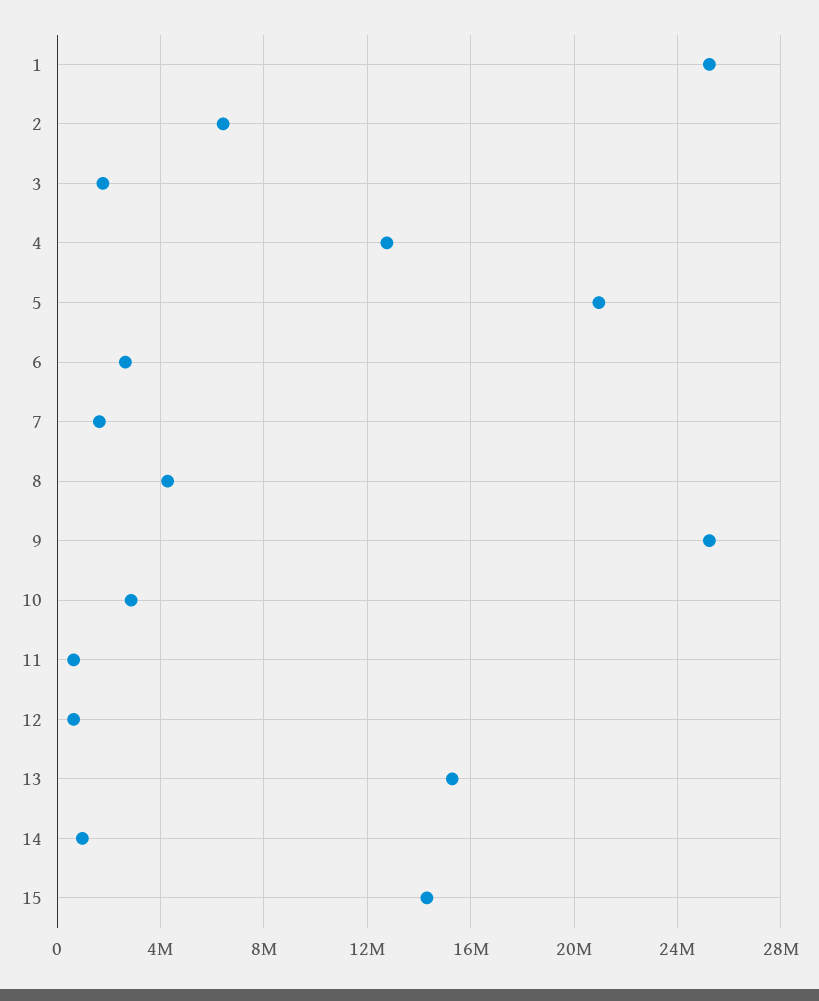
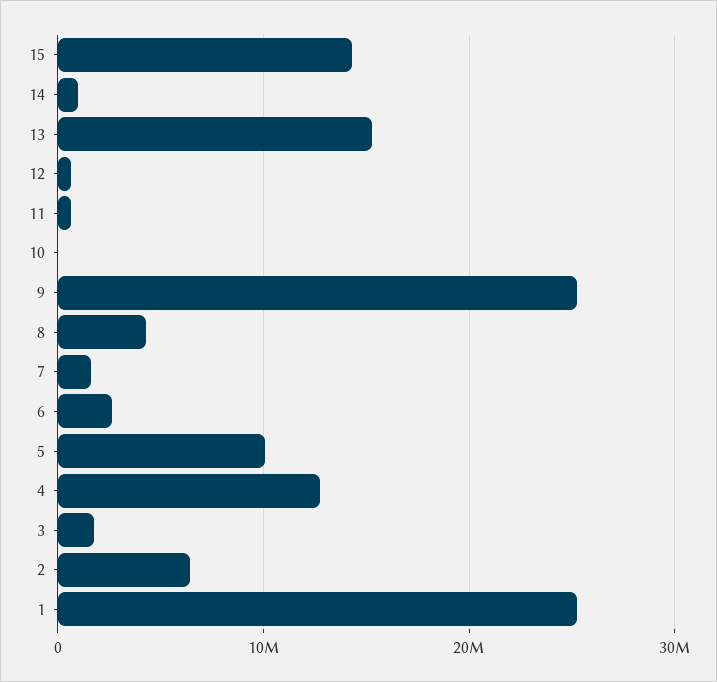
5: 21000000 -> 10000000
10: 3000000 -> 0

